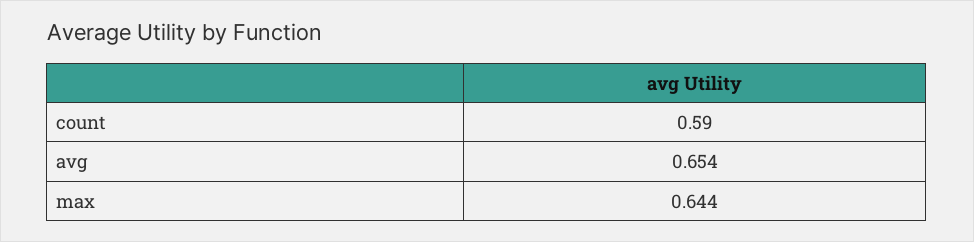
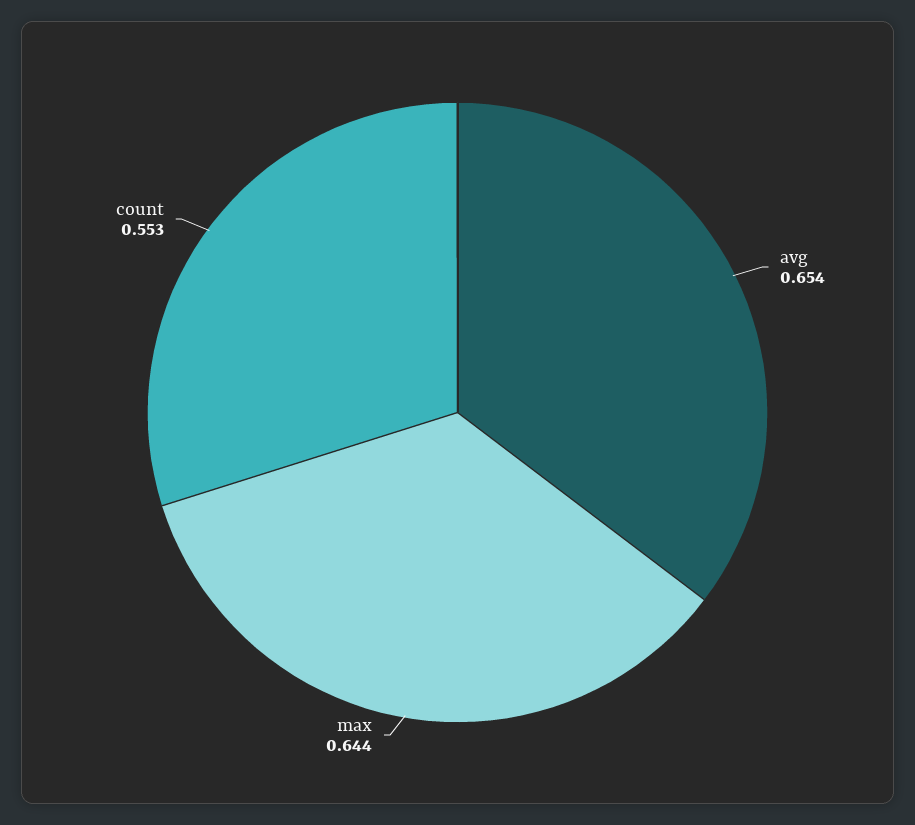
count: 0.59 -> 0.553

